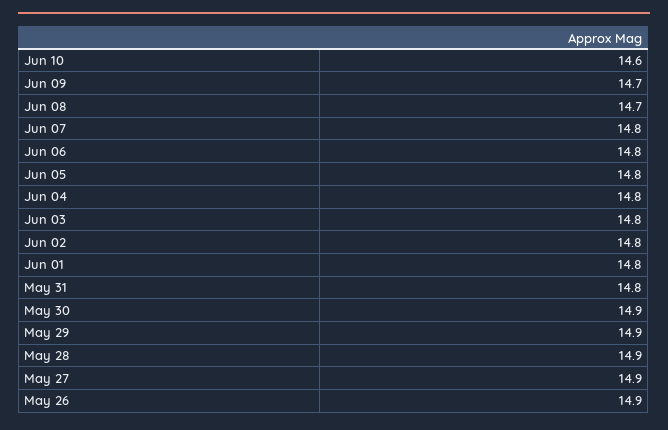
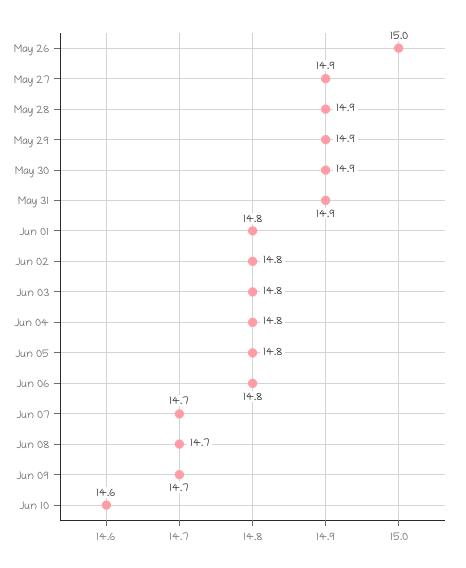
Jun 07: 14.8 -> 14.7
May 31: 14.8 -> 14.9
May 26: 14.9 -> 15

